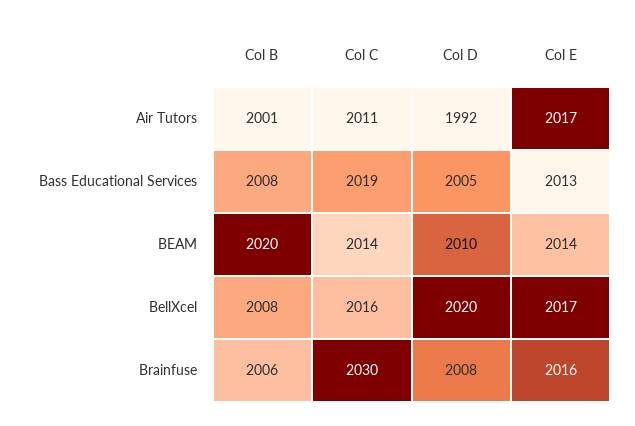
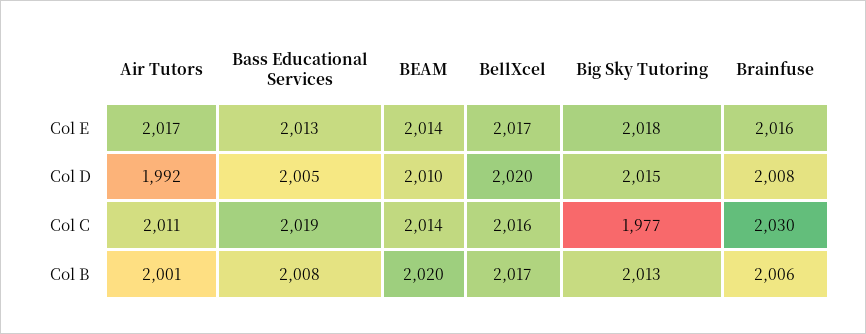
Col B, BellXcel: 2008 -> 2017
Col E, Big Sky Tutoring: none -> 2018
Col D, Big Sky Tutoring: none -> 2015
Col C, Big Sky Tutoring: none -> 1977
Col B, Big Sky Tutoring: none -> 2013

